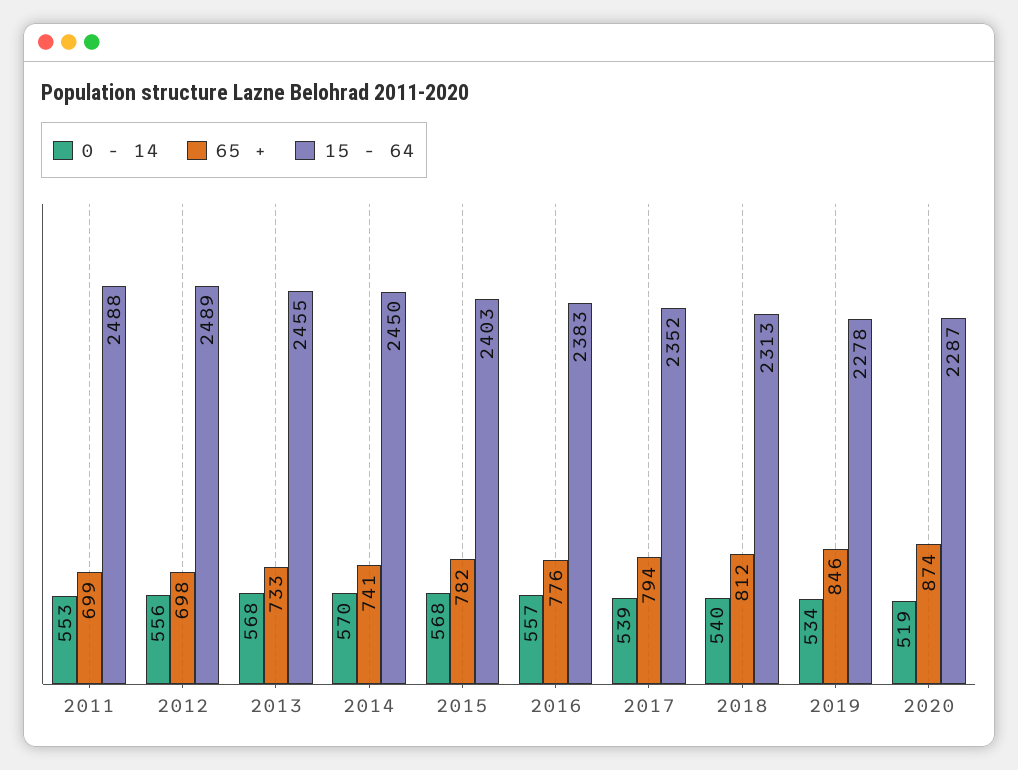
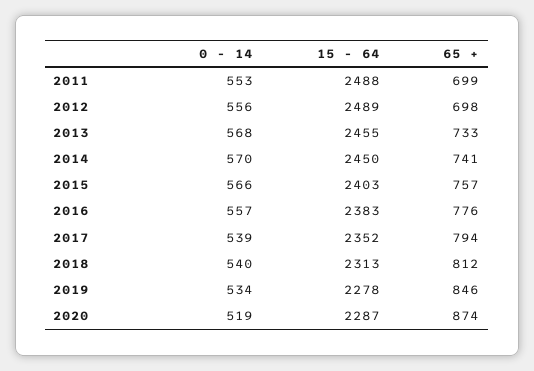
0 - 14, 2015: 568 -> 566
65 +, 2015: 782 -> 757

